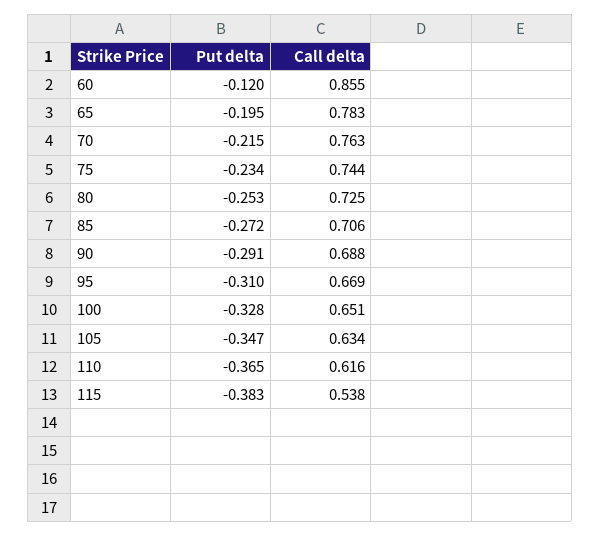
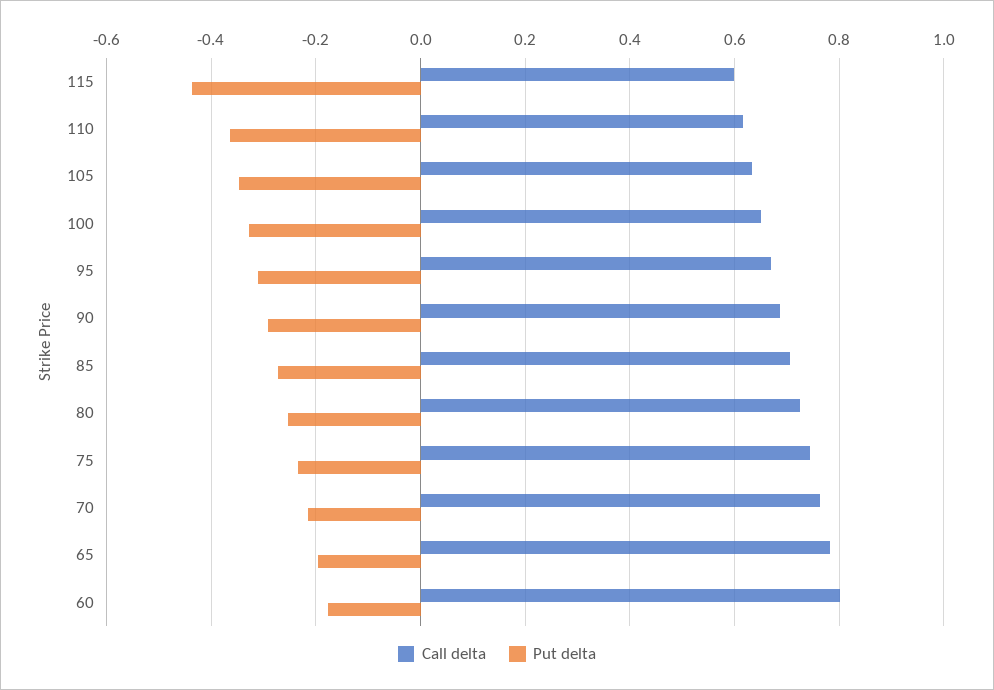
Put delta, 60: -0.12 -> -0.18
Call delta, 60: 0.855 -> 0.8
Put delta, 115: -0.383 -> -0.44
Call delta, 115: 0.538 -> 0.6

